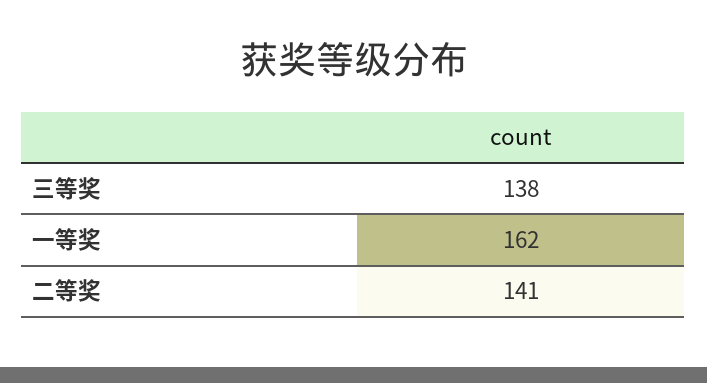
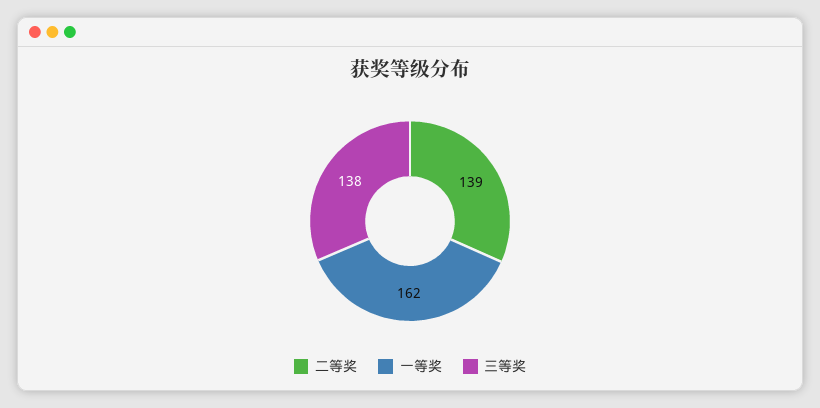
二等奖: 141 -> 139

